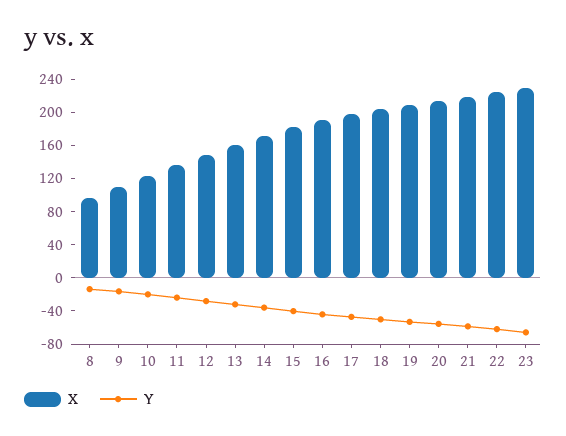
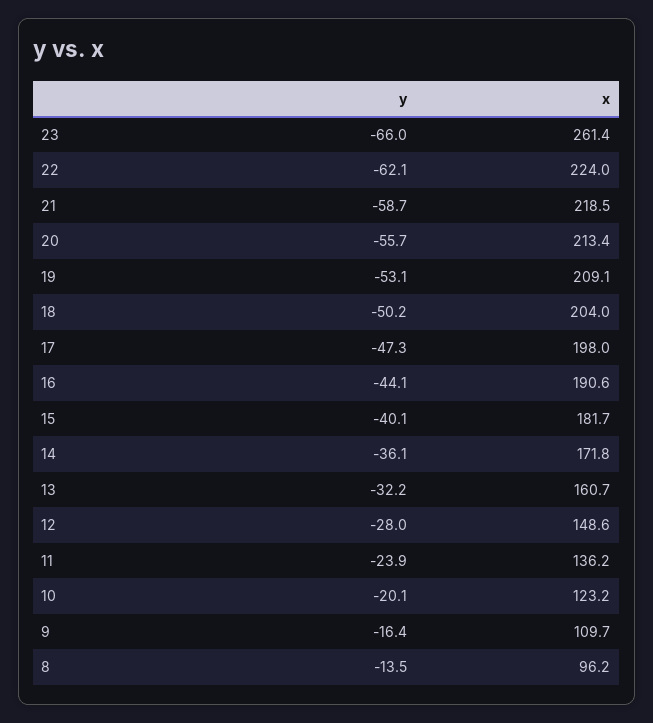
X, 23: 230 -> 261.4

